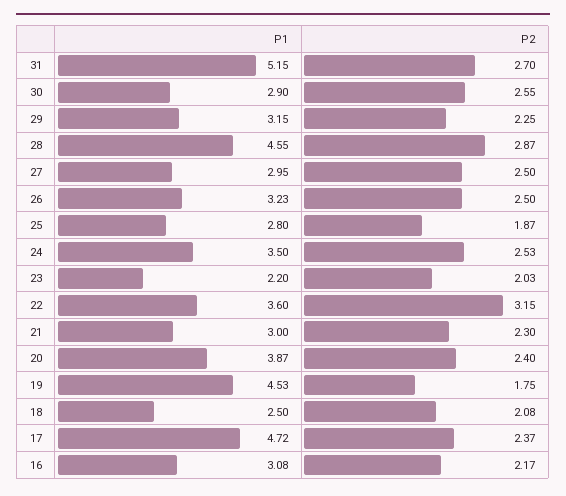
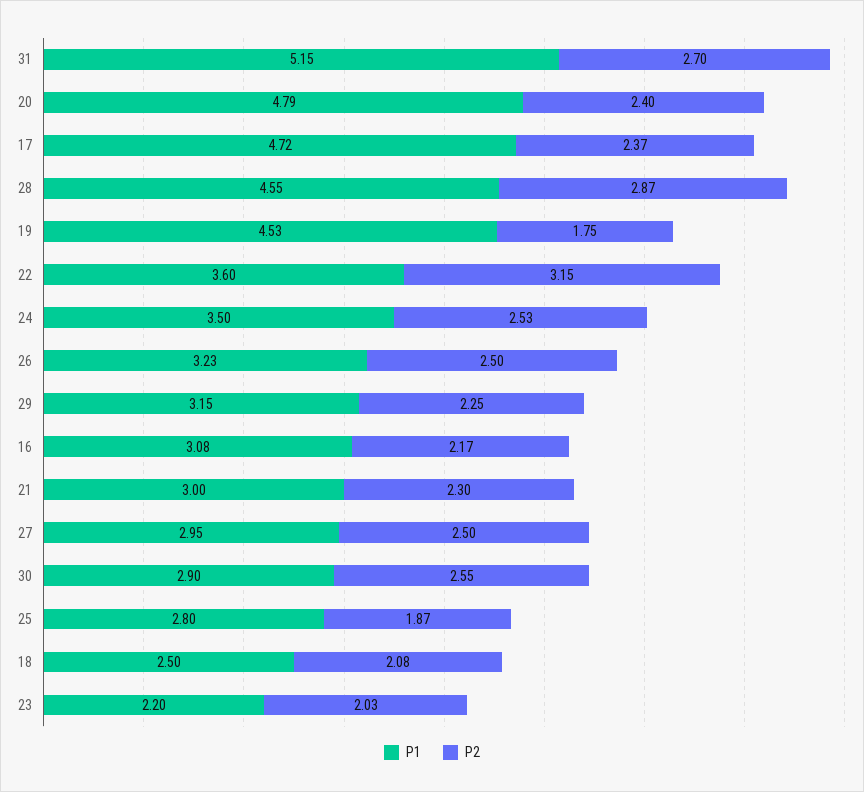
P1, 20: 3.87 -> 4.79

